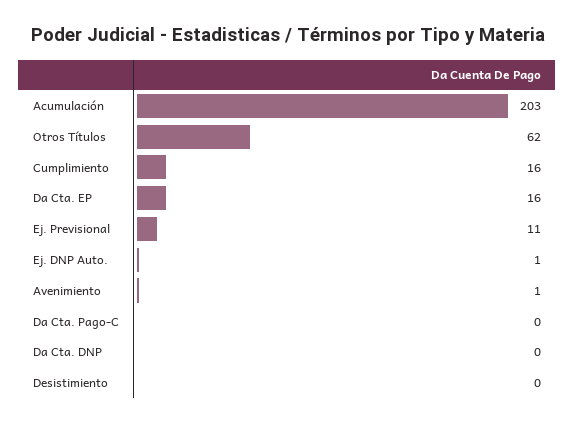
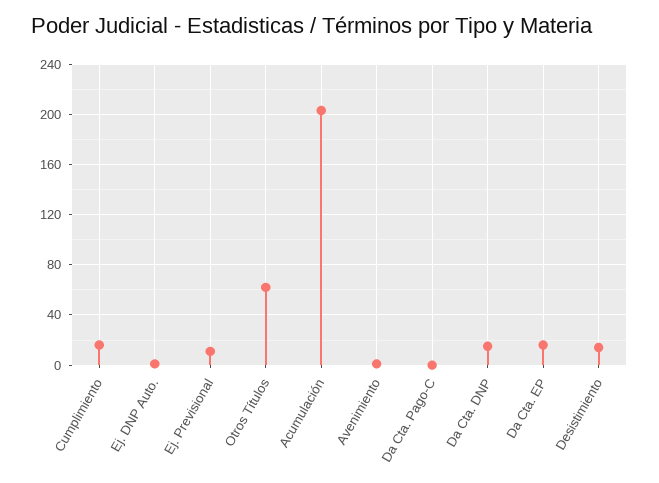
Da Cta. DNP: 0 -> 15
Desistimiento: 0 -> 15

